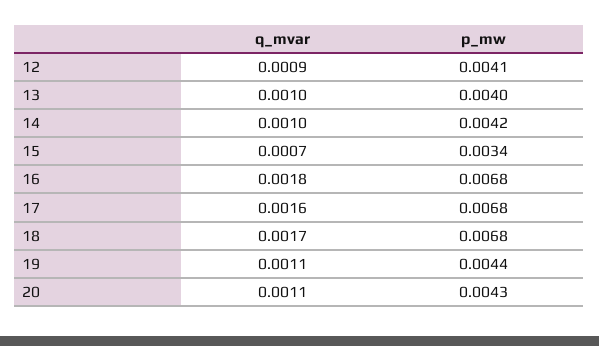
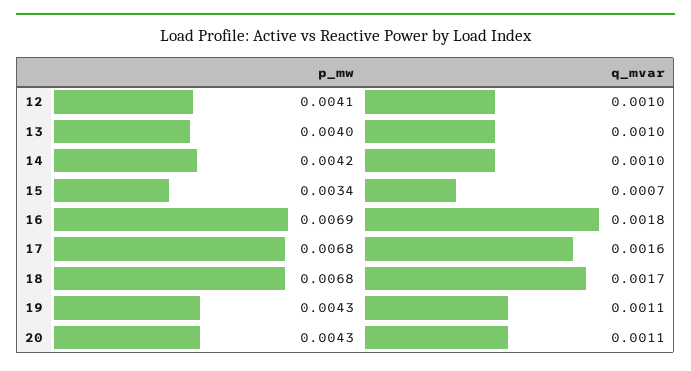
q_mvar, 12: 0.0009 -> 0.001
p_mw, 16: 0.0068 -> 0.0069
p_mw, 19: 0.0044 -> 0.0043

